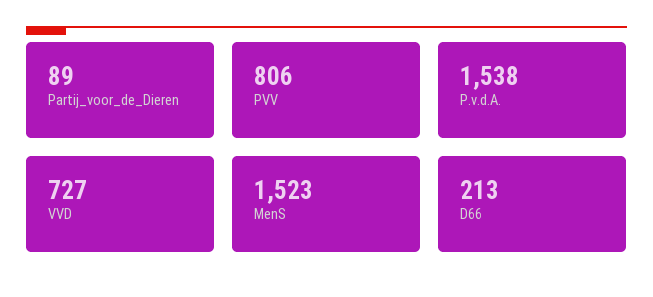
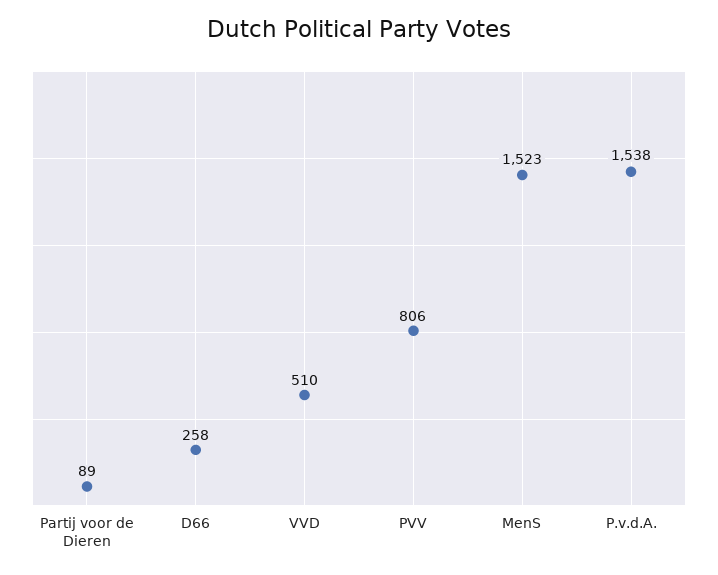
VVD: 727 -> 510
D66: 213 -> 258

